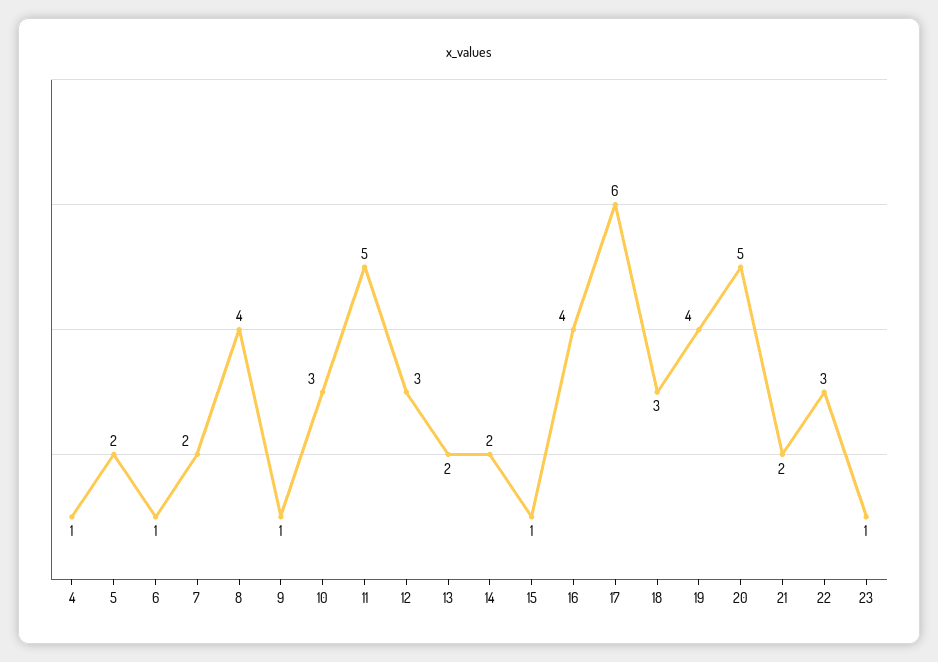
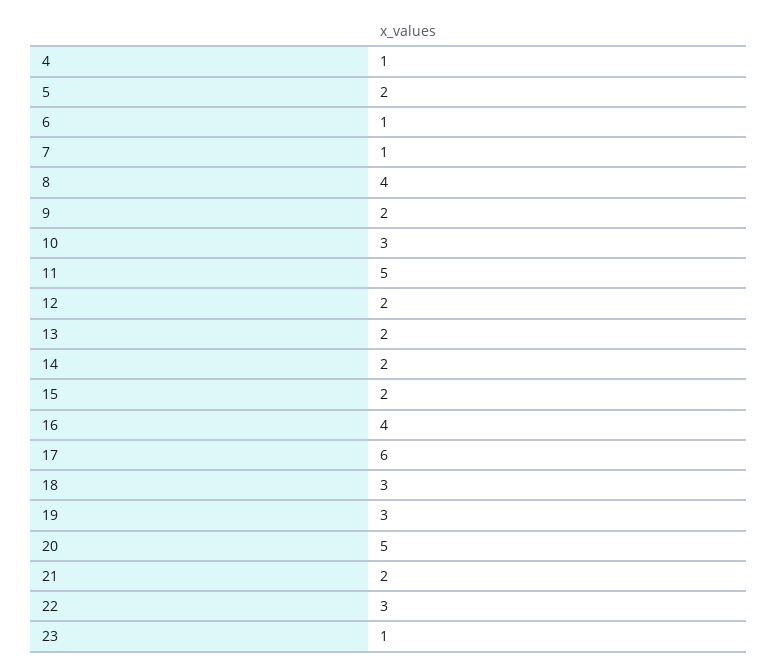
7: 2 -> 1
9: 1 -> 2
12: 3 -> 2
15: 1 -> 2
19: 4 -> 3

